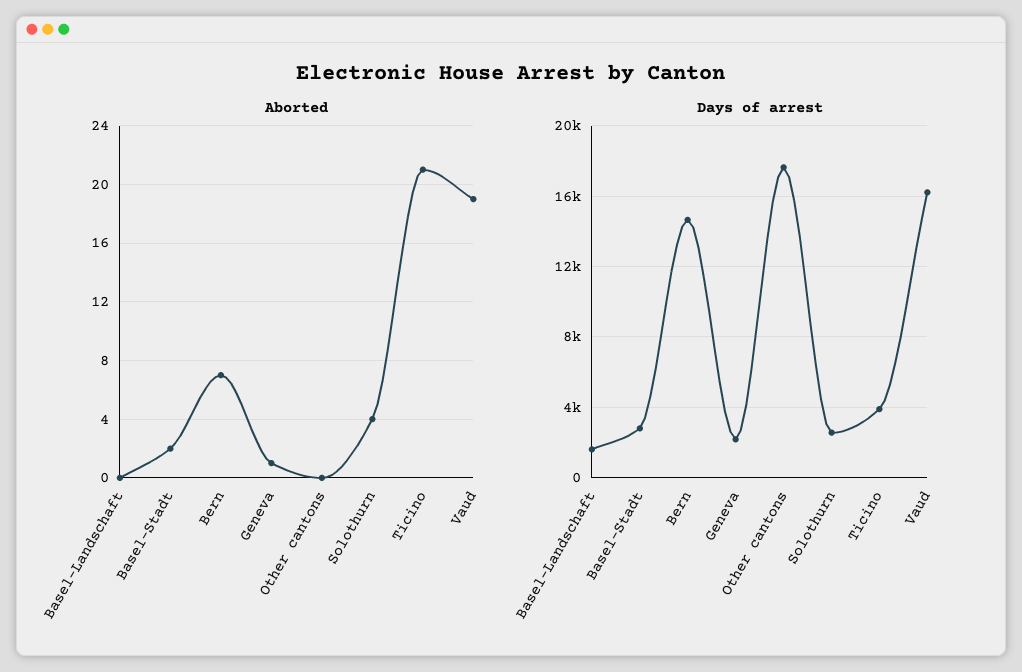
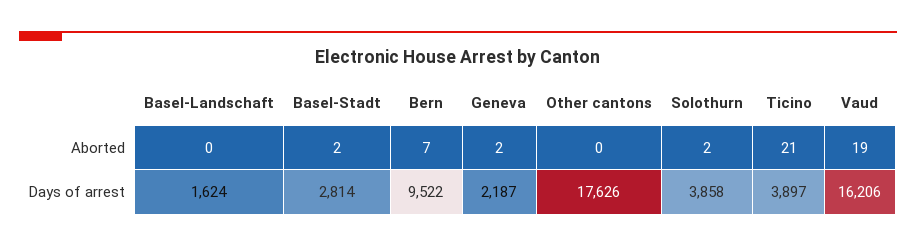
Aborted, Geneva: 1 -> 2
Aborted, Solothurn: 4 -> 2
Days of arrest, Bern: 14500 -> 9522
Days of arrest, Solothurn: 2500 -> 3858

